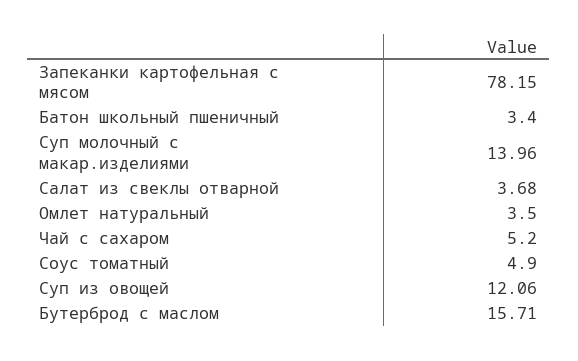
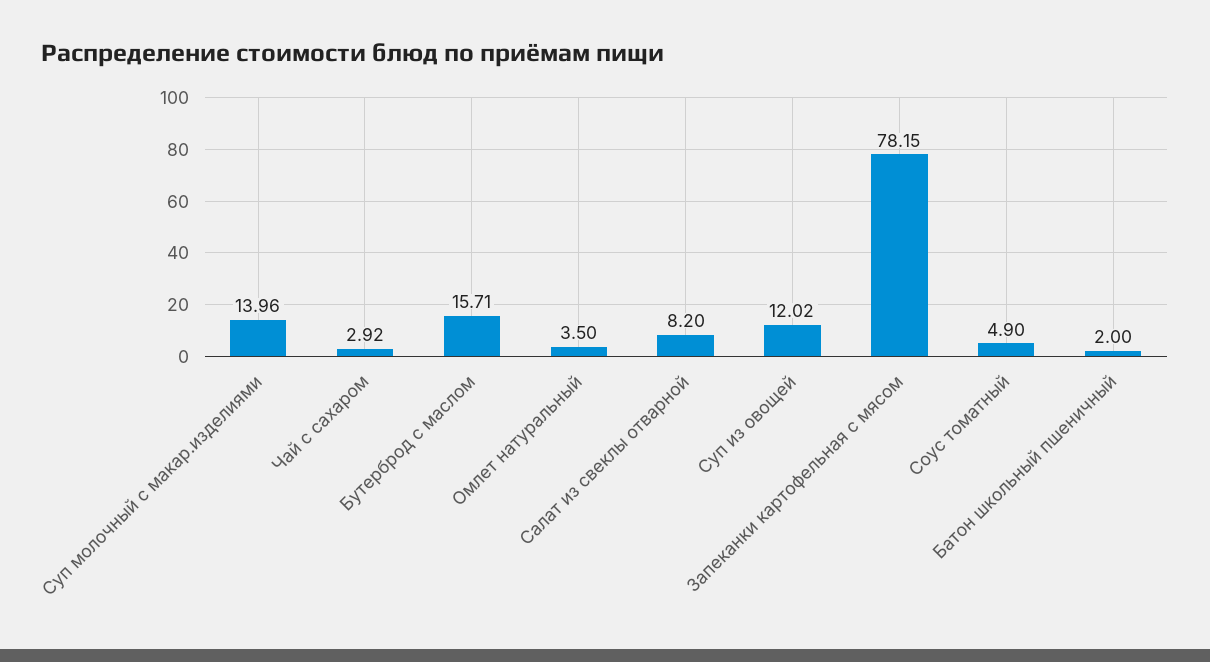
Батон школьный пшеничный: 3.4 -> 2
Салат из свеклы отварной: 3.68 -> 8.2
Чай с сахаром: 5.2 -> 2.92
Суп из овощей: 12.06 -> 12.02

